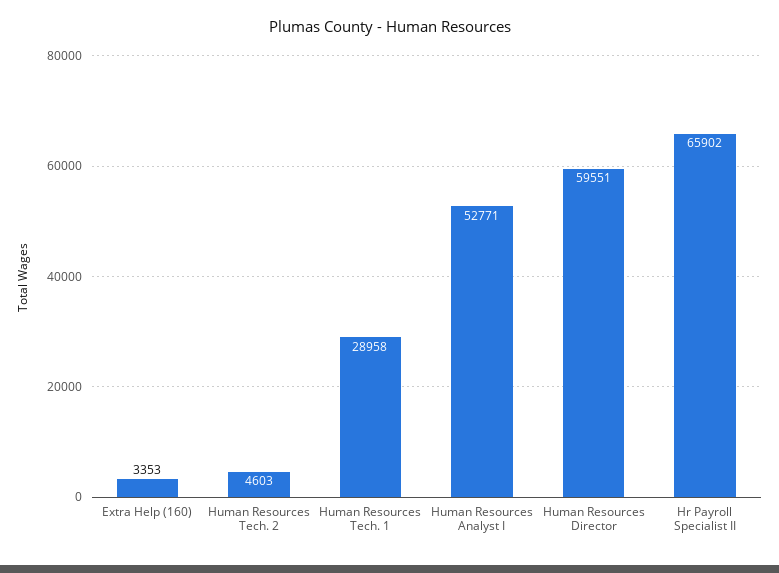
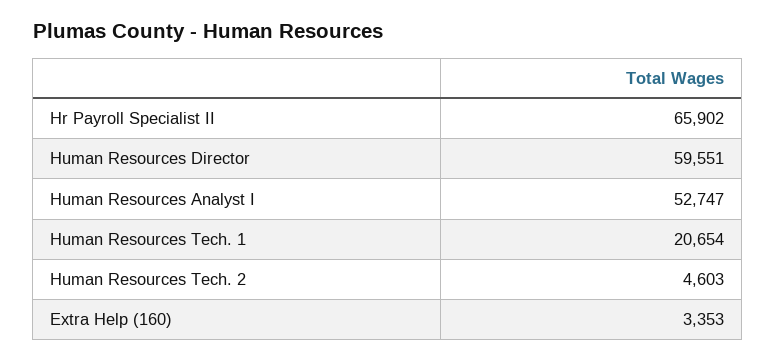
Human Resources Tech. 1: 28958 -> 20654
Human Resources Analyst I: 52771 -> 52747

